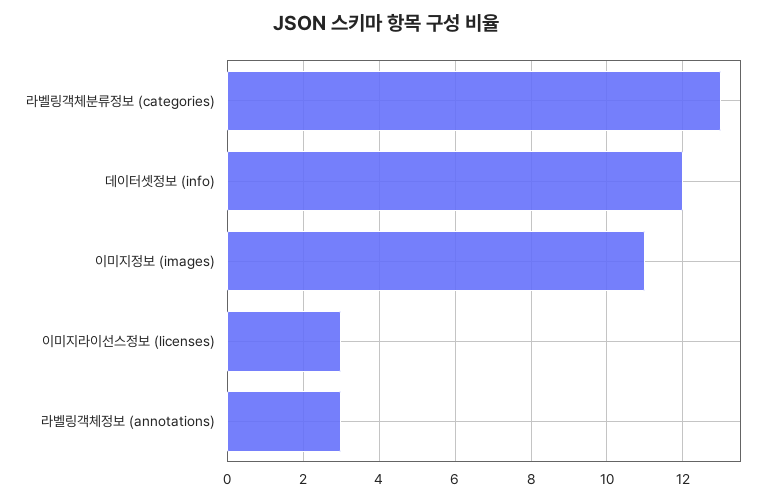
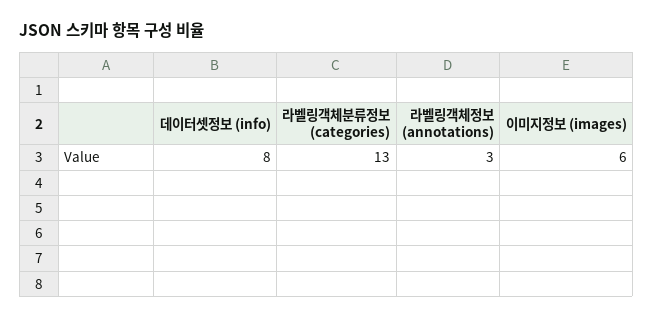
데이터셋정보 (info): 12 -> 8
이미지정보 (images): 11 -> 6
이미지라이선스정보 (licenses): 3 -> none

